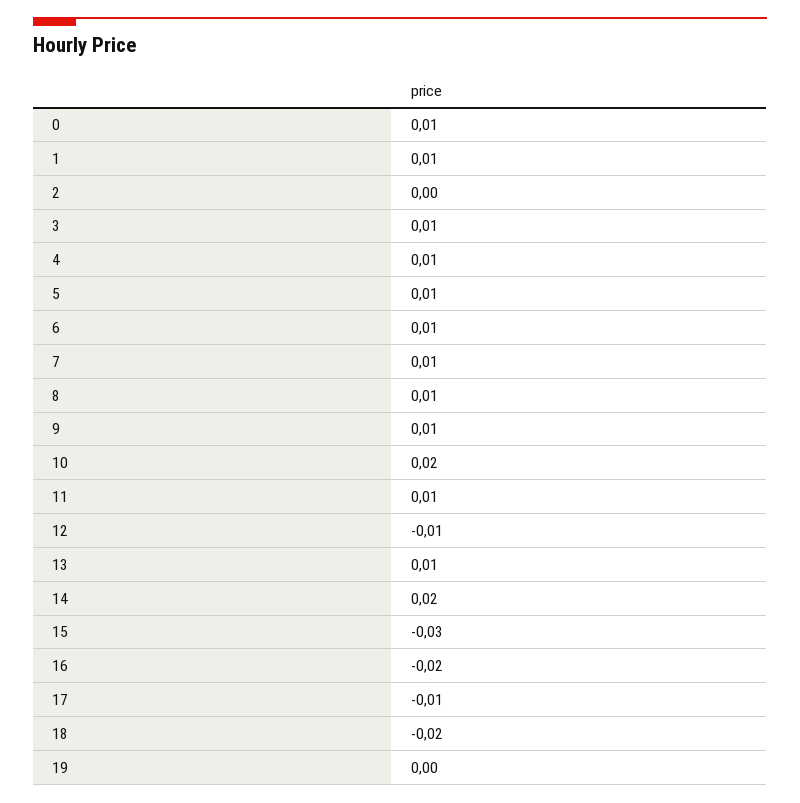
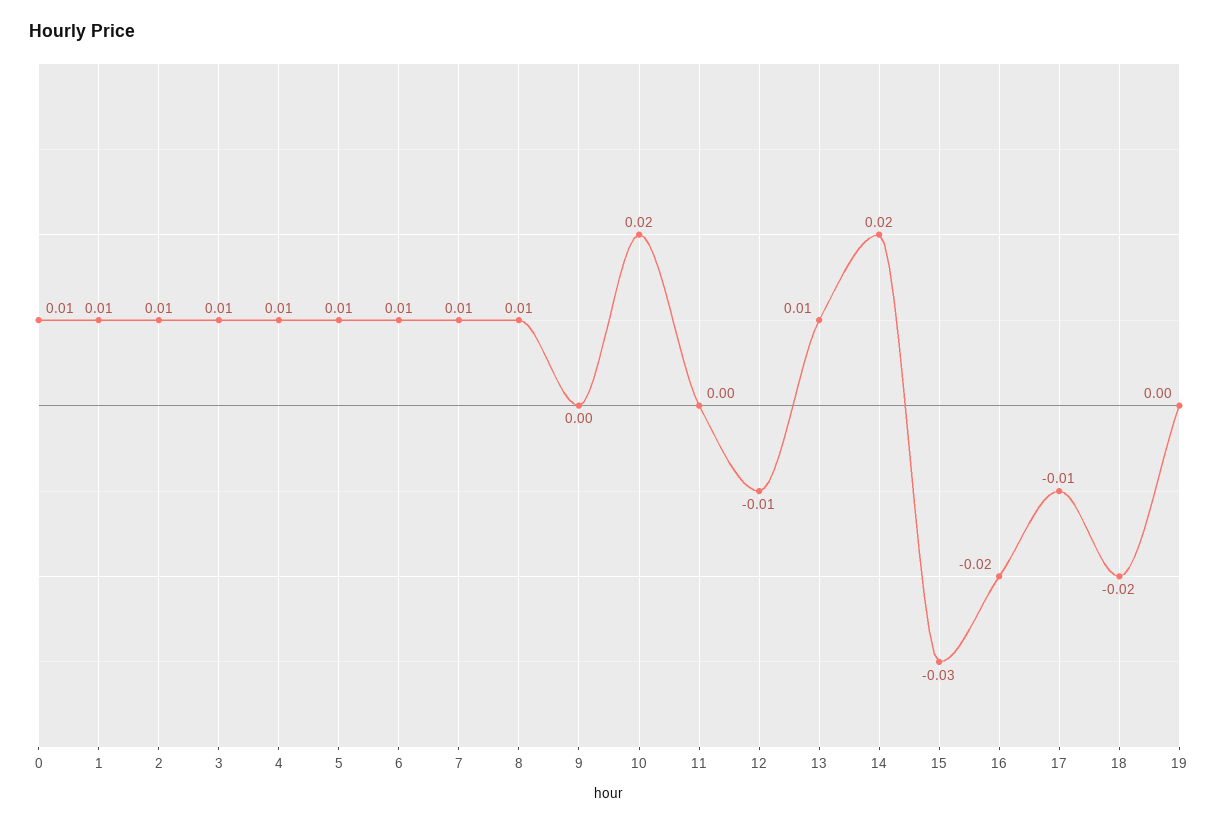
2: 0 -> 0.01
9: 0.01 -> 0
11: 0.01 -> 0

